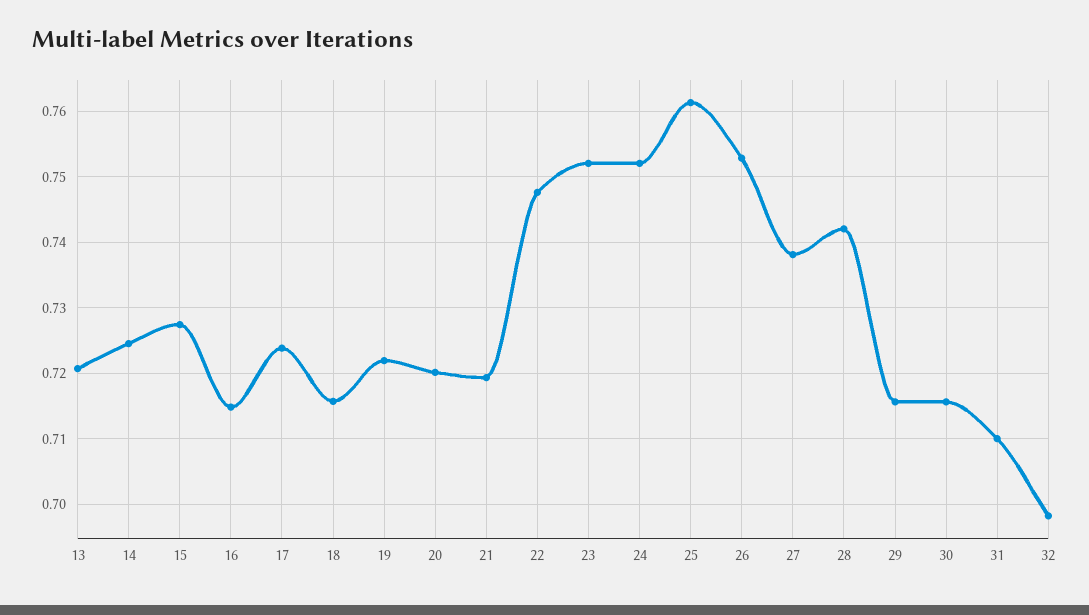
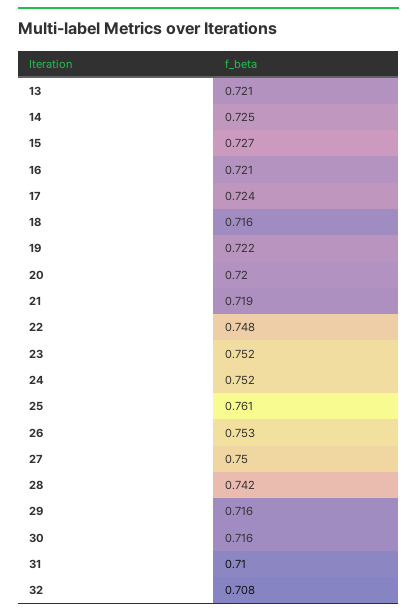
16: 0.715 -> 0.721
27: 0.738 -> 0.75
32: 0.698 -> 0.708

